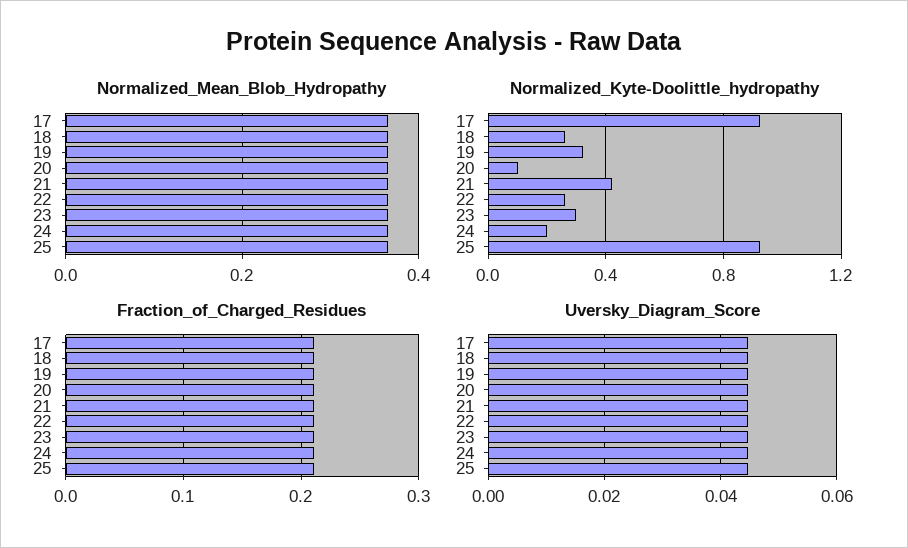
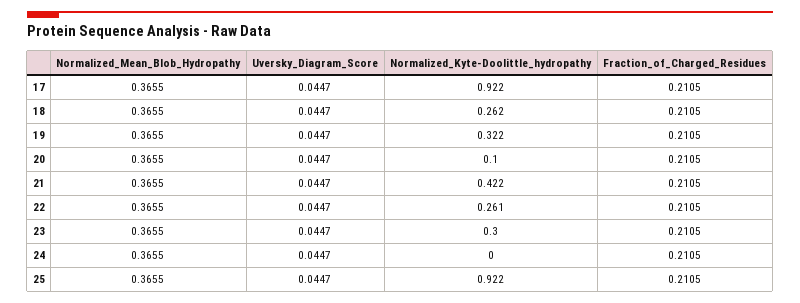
Normalized_Kyte-Doolittle_hydropathy, 24: 0.2 -> 0

